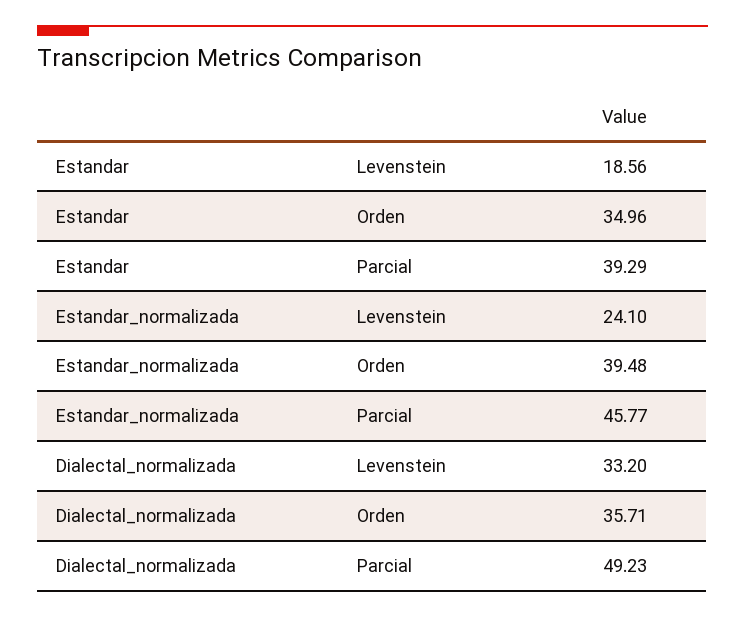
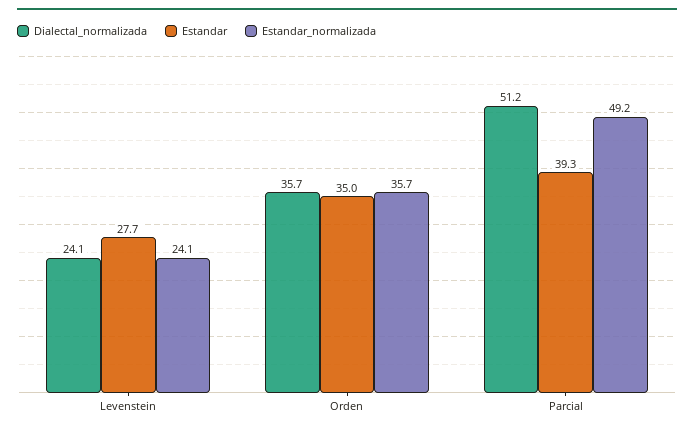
Estandar, Levenstein: 18.56 -> 27.7
Estandar_normalizada, Orden: 39.48 -> 35.7
Estandar_normalizada, Parcial: 45.77 -> 49.2
Dialectal_normalizada, Levenstein: 33.2 -> 24.1
Dialectal_normalizada, Parcial: 49.23 -> 51.2

